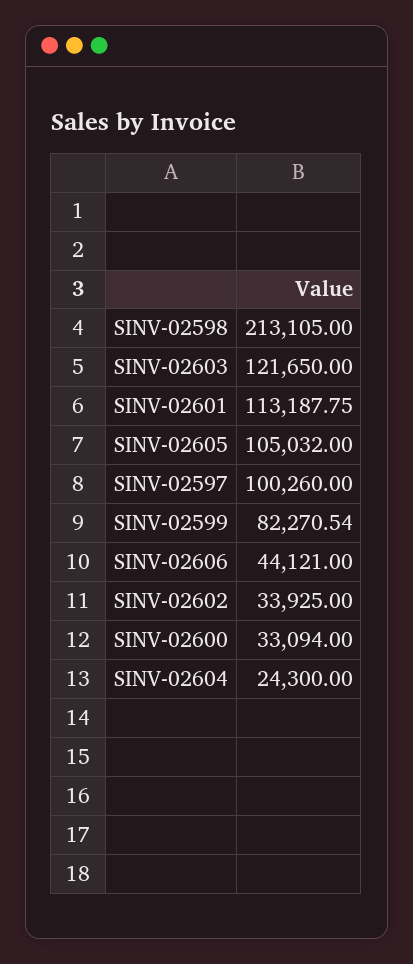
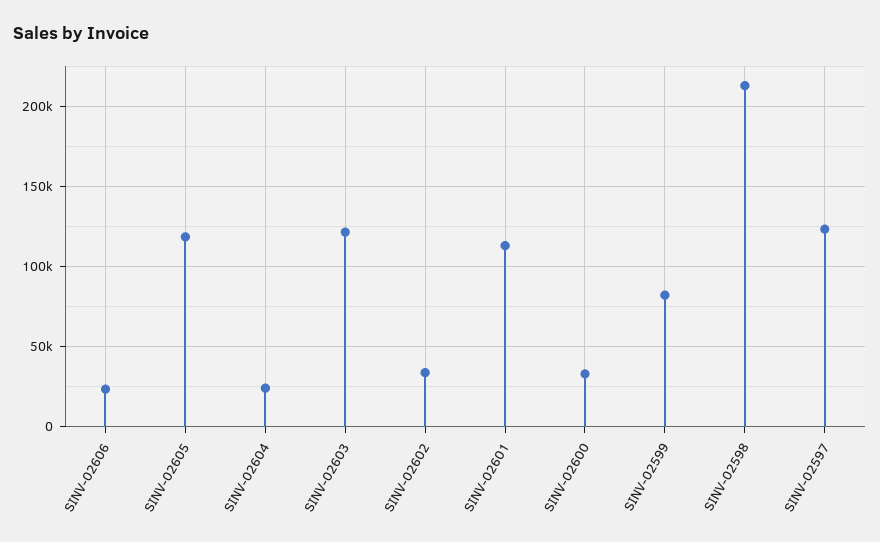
SINV-02605: 105032 -> 120000
SINV-02597: 100260 -> 125000
SINV-02606: 44121 -> 25000

